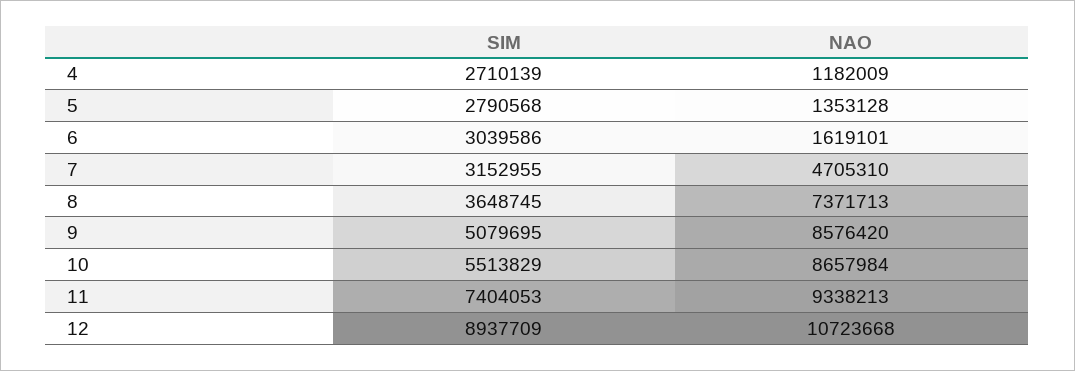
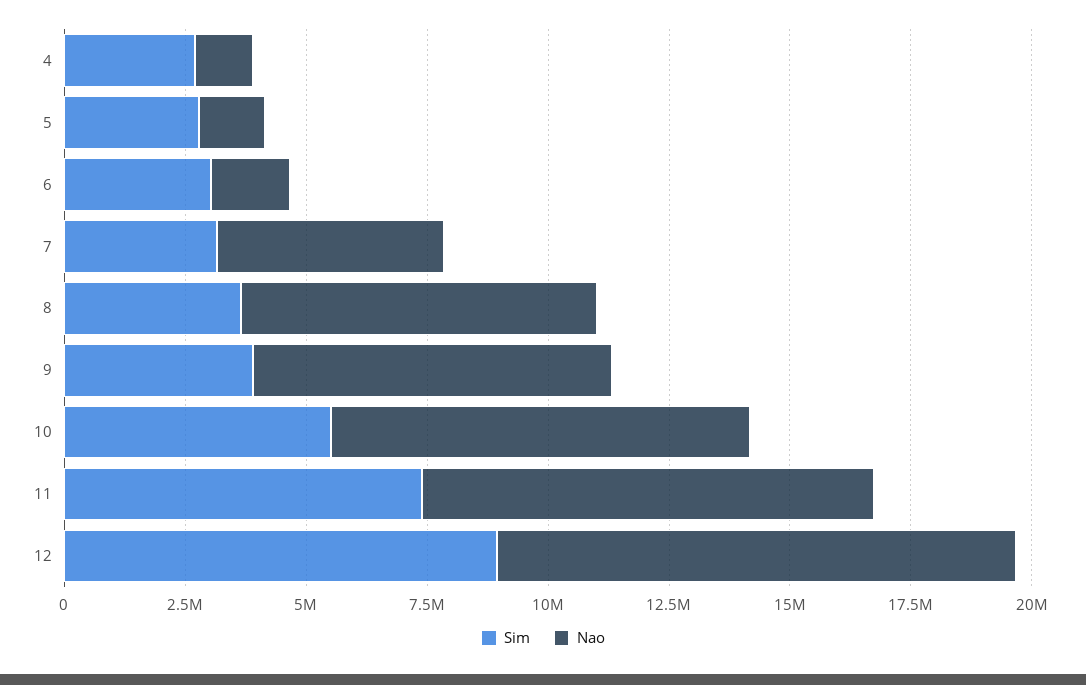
SIM, 9: 5079695 -> 4000000
NAO, 9: 8576420 -> 7500000

